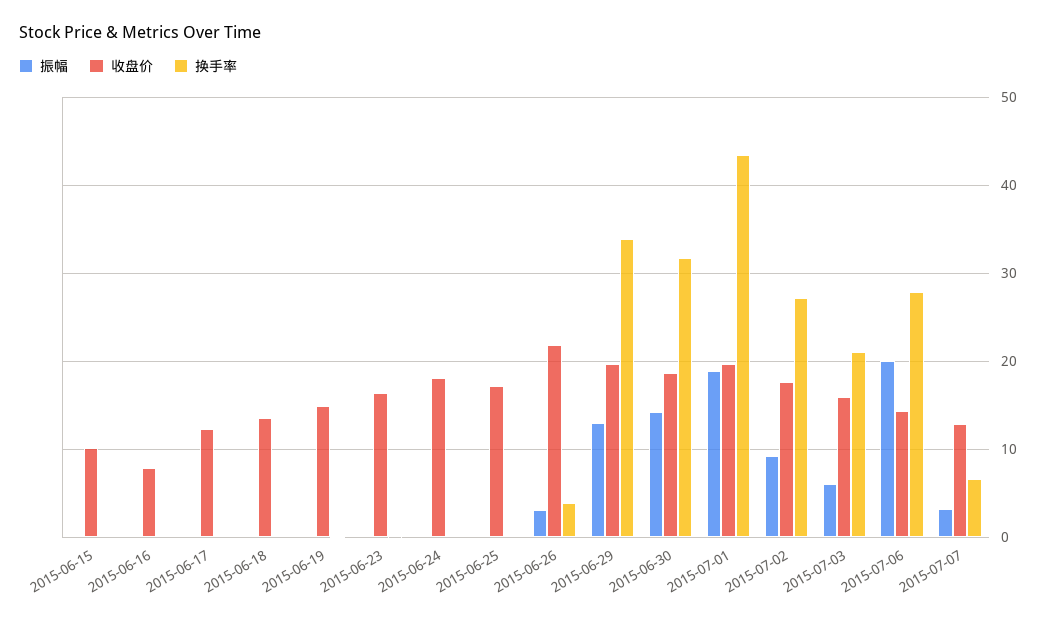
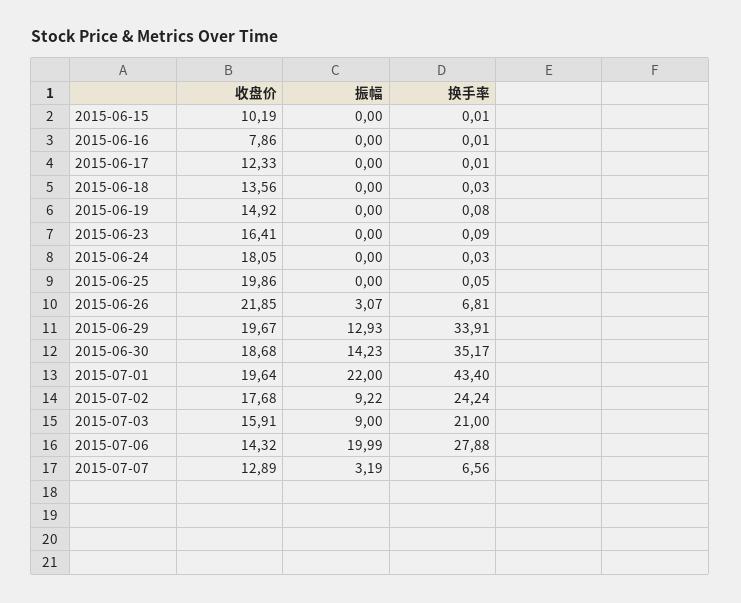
收盘价, 2015-06-25: 17 -> 19.86
换手率, 2015-06-26: 4 -> 6.81
换手率, 2015-06-30: 32 -> 35.17
振幅, 2015-07-01: 19 -> 22
换手率, 2015-07-02: 27 -> 24.24
振幅, 2015-07-03: 6 -> 9

